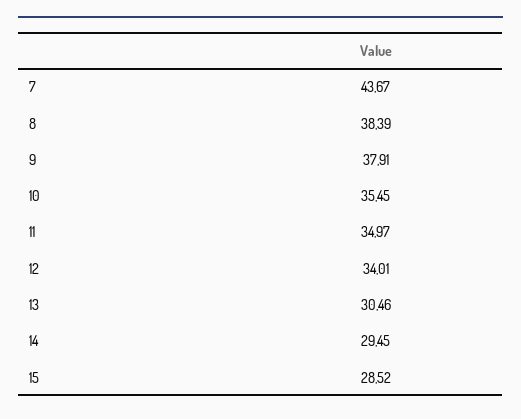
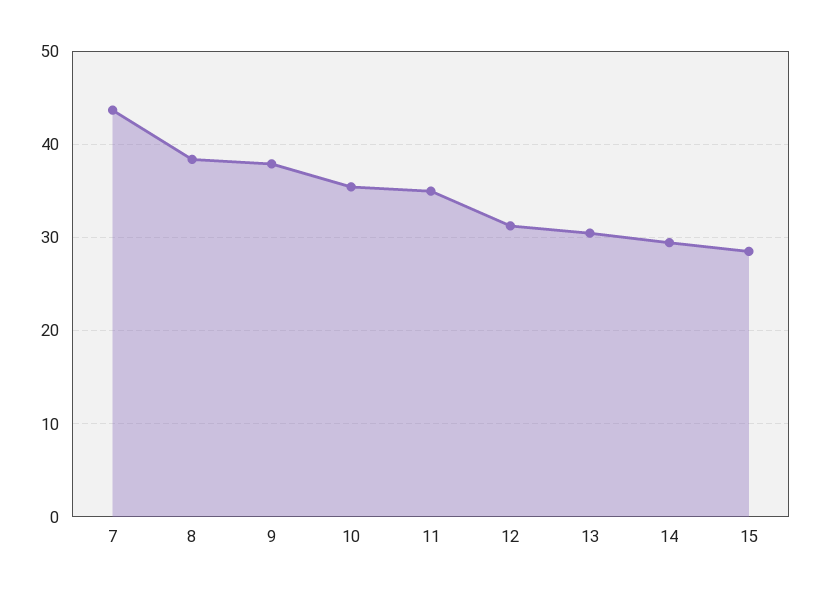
12: 34.01 -> 31

